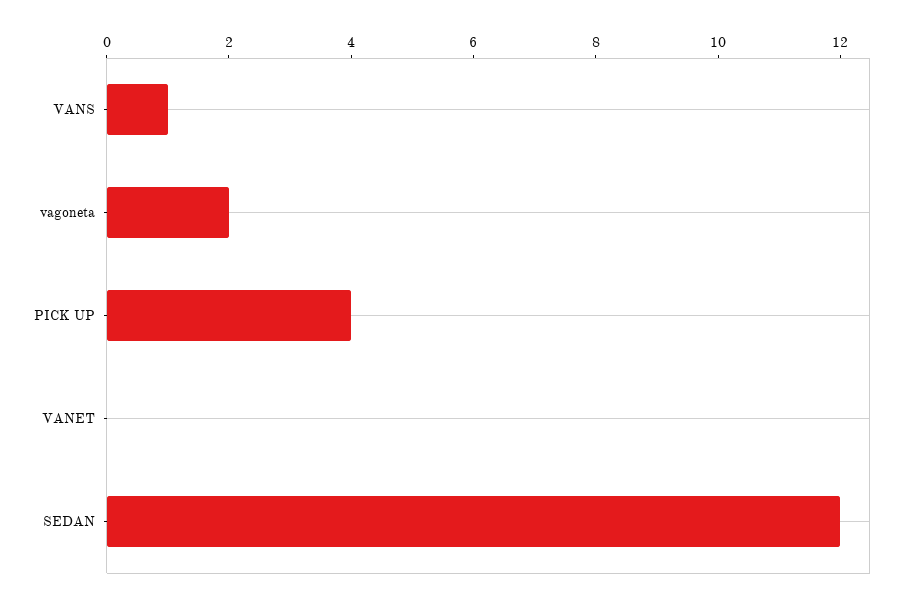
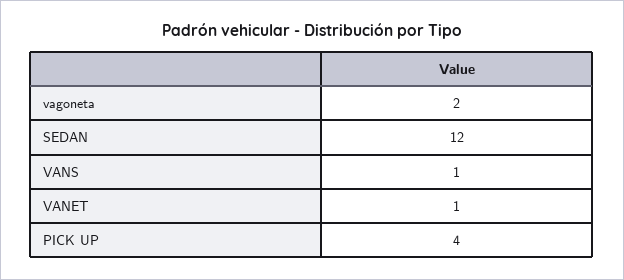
VANET: 0 -> 1

